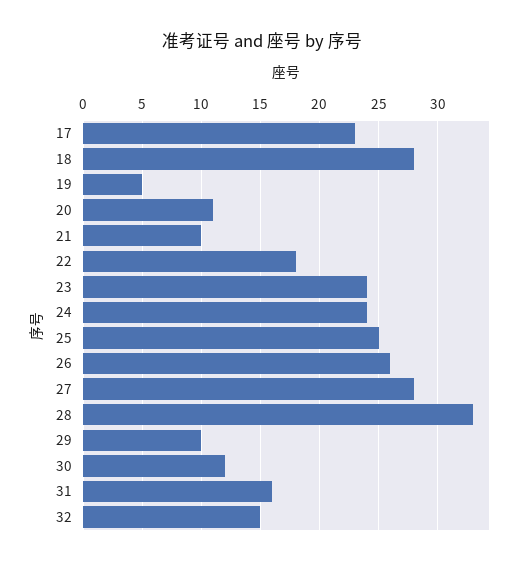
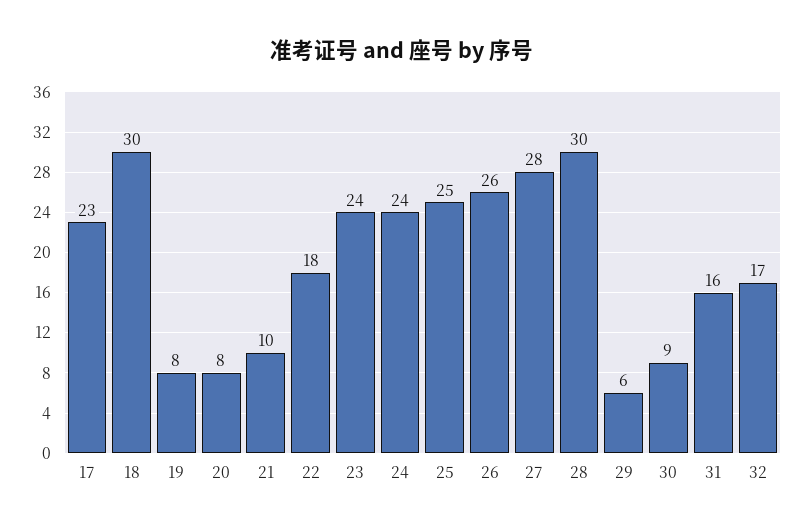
18: 28 -> 30
19: 5 -> 8
20: 11 -> 8
28: 33 -> 30
29: 10 -> 6
30: 12 -> 9
32: 15 -> 17

